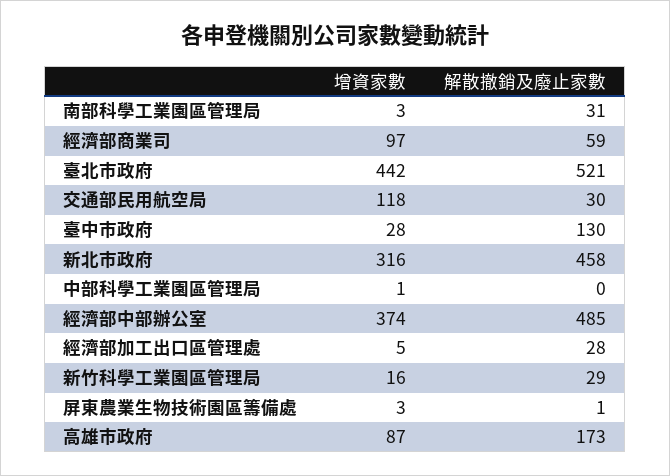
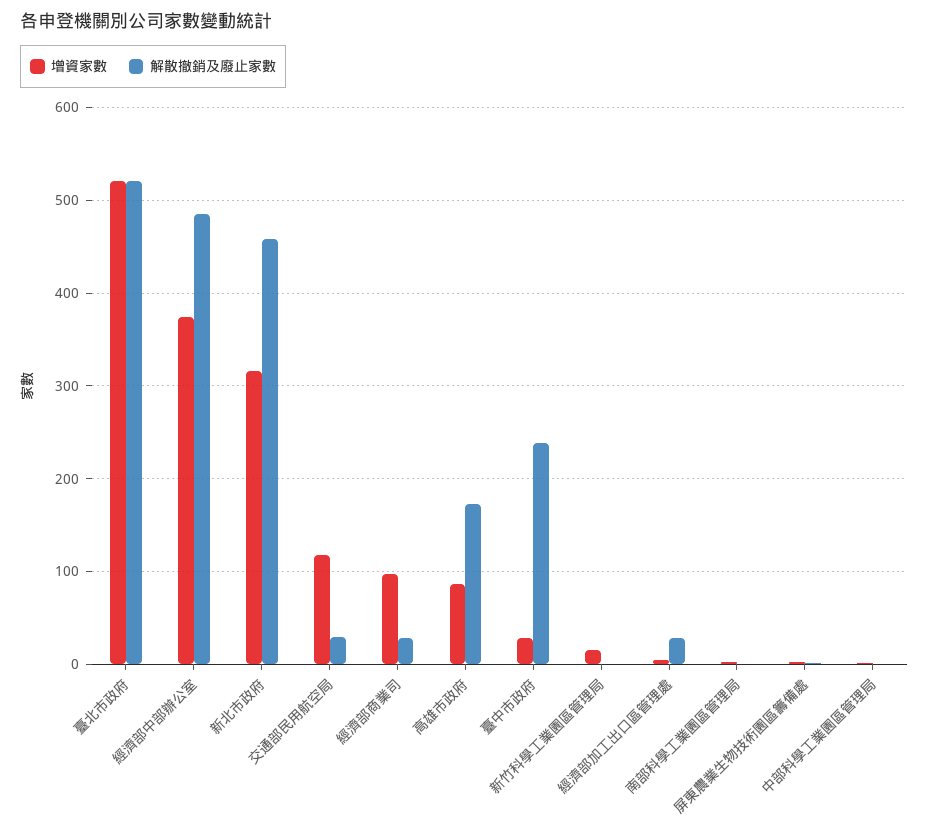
解散撤銷及廢止家數, 南部科學工業園區管理局: 31 -> 0
解散撤銷及廢止家數, 經濟部商業司: 59 -> 30
增資家數, 臺北市政府: 442 -> 520
解散撤銷及廢止家數, 臺中市政府: 130 -> 240
解散撤銷及廢止家數, 新竹科學工業園區管理局: 29 -> 0

